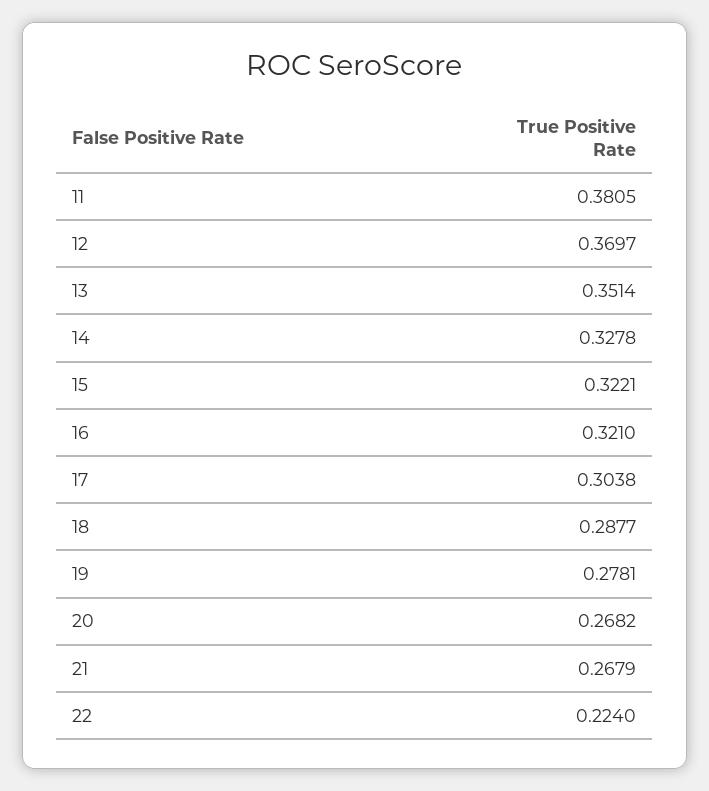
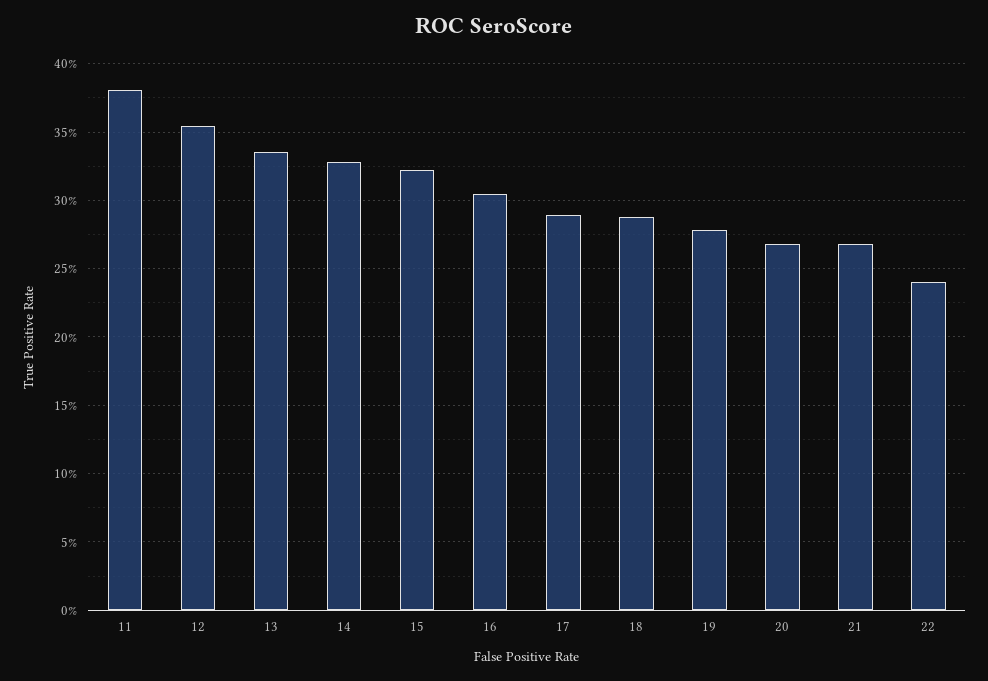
12: 0.3697 -> 0.355
13: 0.3514 -> 0.335
16: 0.321 -> 0.305
17: 0.3038 -> 0.29
22: 0.224 -> 0.24

